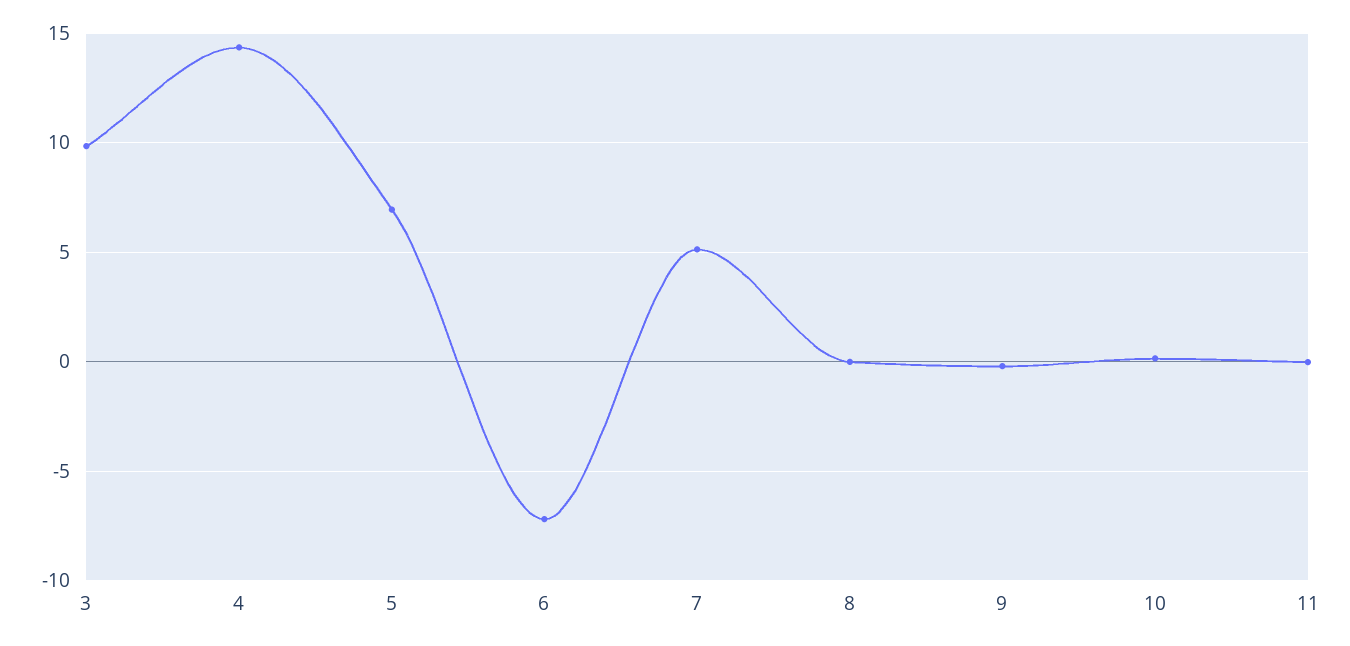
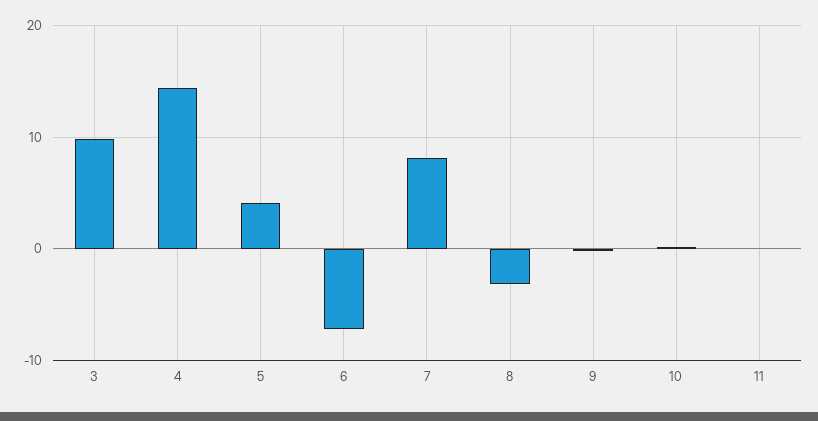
5: 7 -> 4
7: 5 -> 8
8: 0 -> -3

